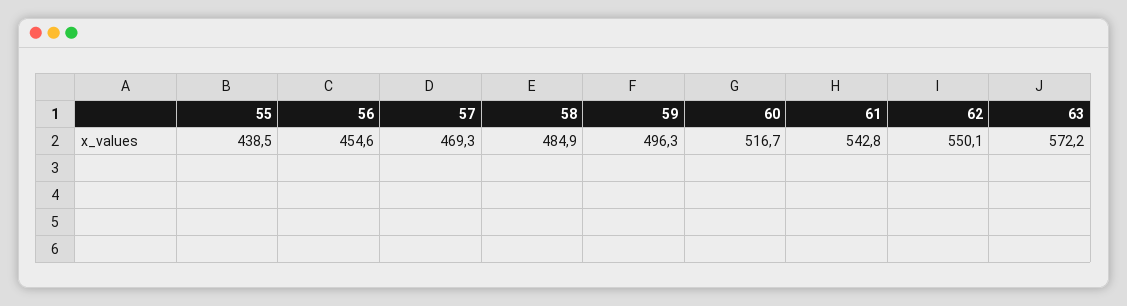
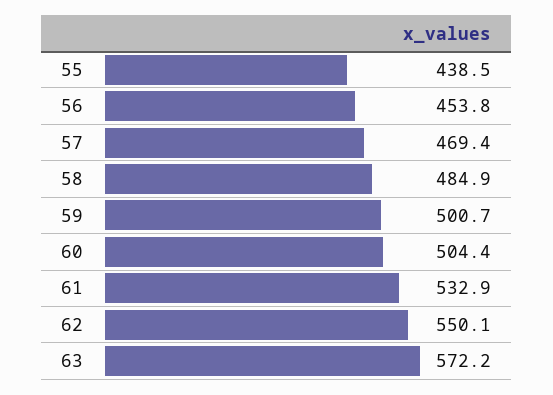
56: 454.6 -> 453.8
57: 469.3 -> 469.4
59: 496.3 -> 500.7
60: 516.7 -> 504.4
61: 542.8 -> 532.9

